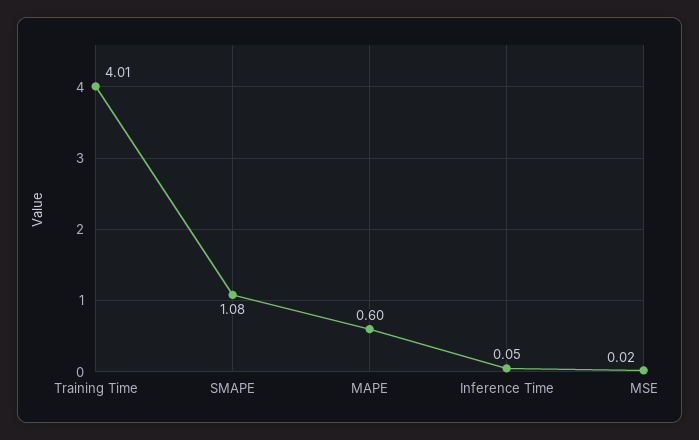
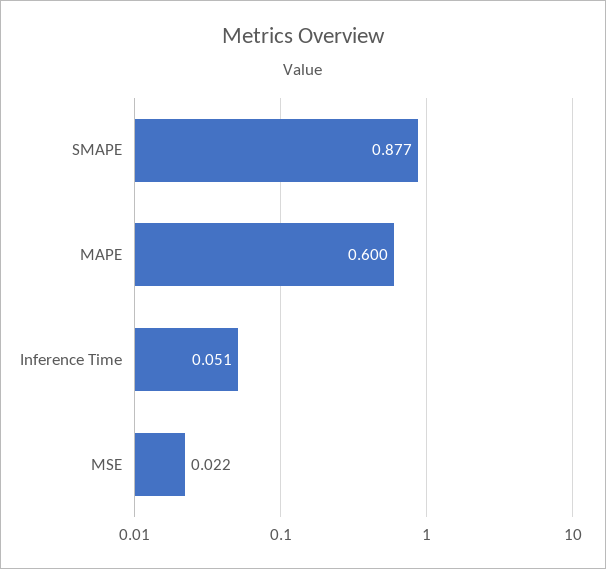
Training Time: 4.01 -> none
SMAPE: 1.08 -> 0.877

